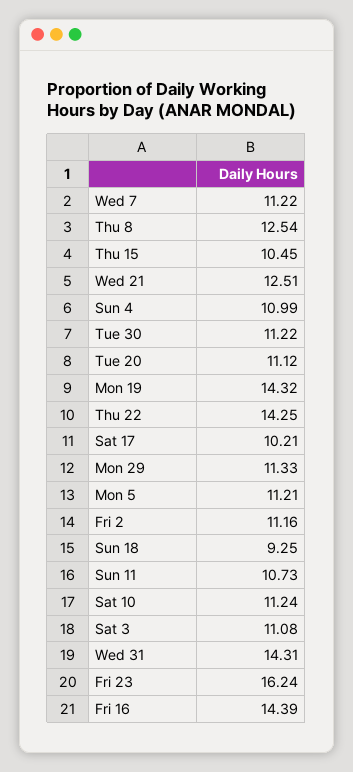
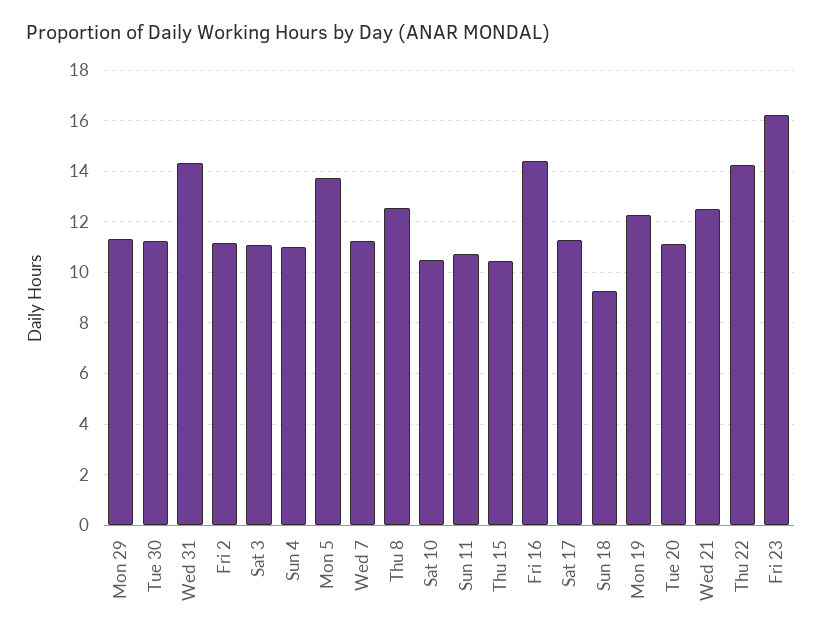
Mon 19: 14.32 -> 12.25
Sat 17: 10.21 -> 11.25
Mon 5: 11.21 -> 13.75
Sat 10: 11.24 -> 10.5

